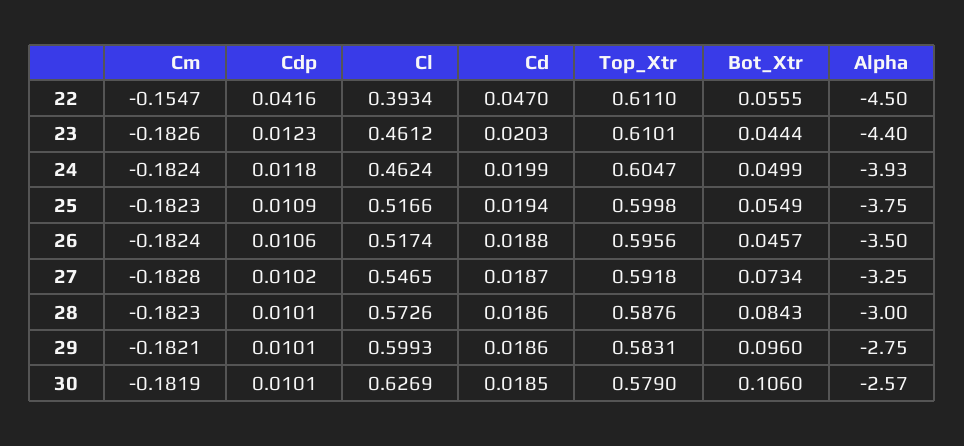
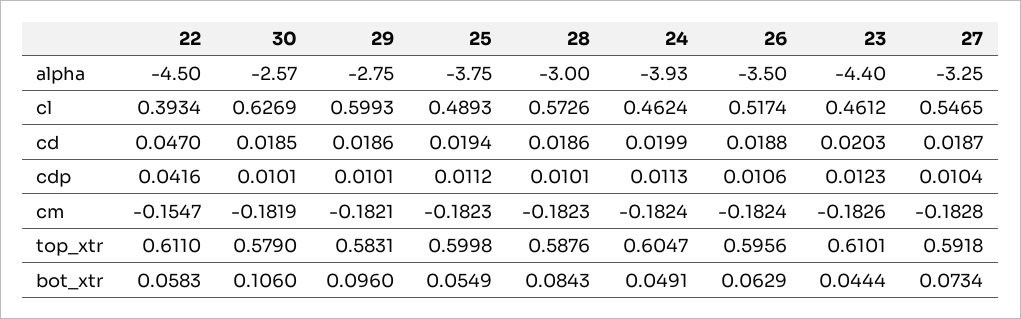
Bot_Xtr, 22: 0.0555 -> 0.0583
Cdp, 24: 0.0118 -> 0.0113
Bot_Xtr, 24: 0.0499 -> 0.0491
Cdp, 25: 0.0109 -> 0.0112
Cl, 25: 0.5166 -> 0.4893
Bot_Xtr, 26: 0.0457 -> 0.0629
Cdp, 27: 0.0102 -> 0.0104

